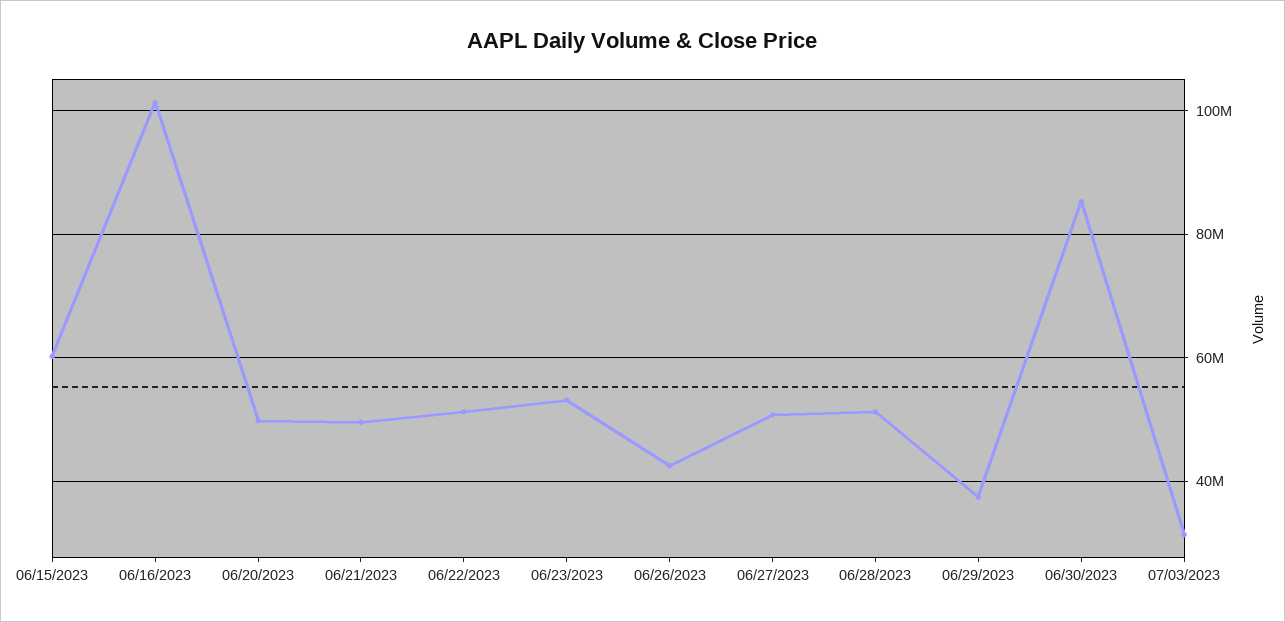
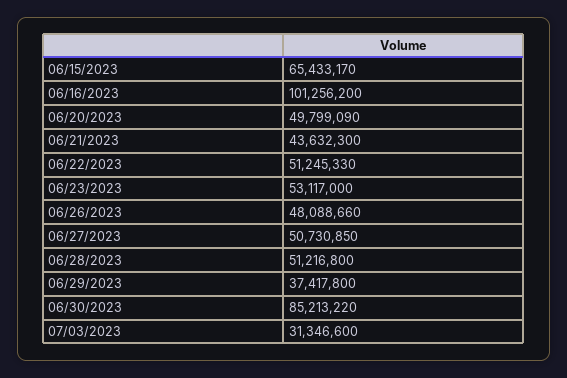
06/15/2023: 60000000 -> 65433170
06/21/2023: 50000000 -> 43632300
06/26/2023: 42000000 -> 48088660

